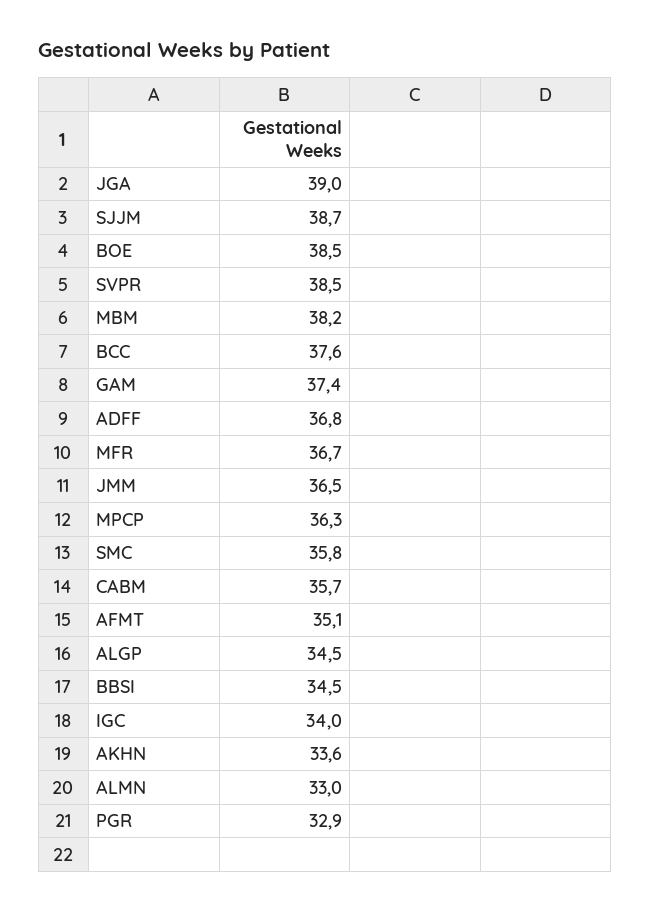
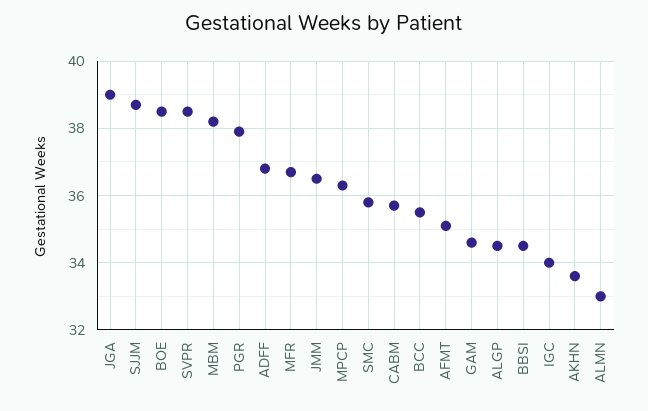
BCC: 37.6 -> 35.5
GAM: 37.4 -> 34.5
PGR: 32.9 -> 38

